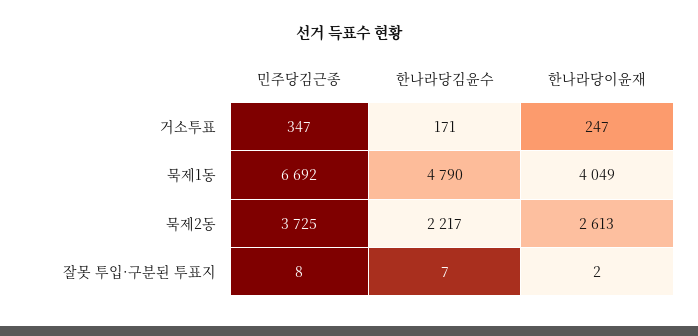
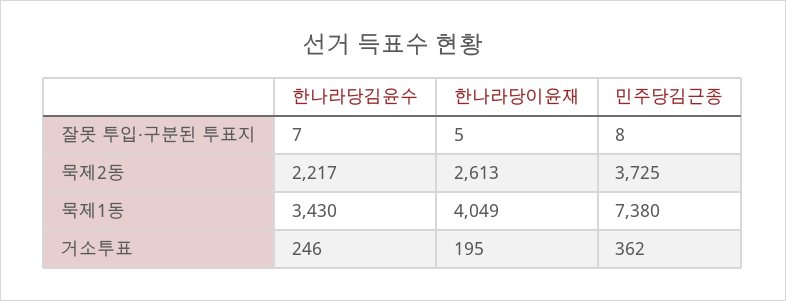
민주당김근종, 거소투표: 347 -> 362
한나라당김윤수, 거소투표: 171 -> 246
한나라당이윤재, 거소투표: 247 -> 195
민주당김근종, 묵제1동: 6692 -> 7380
한나라당김윤수, 묵제1동: 4790 -> 3430
한나라당이윤재, 잘못 투입·구분된 투표지: 2 -> 5

